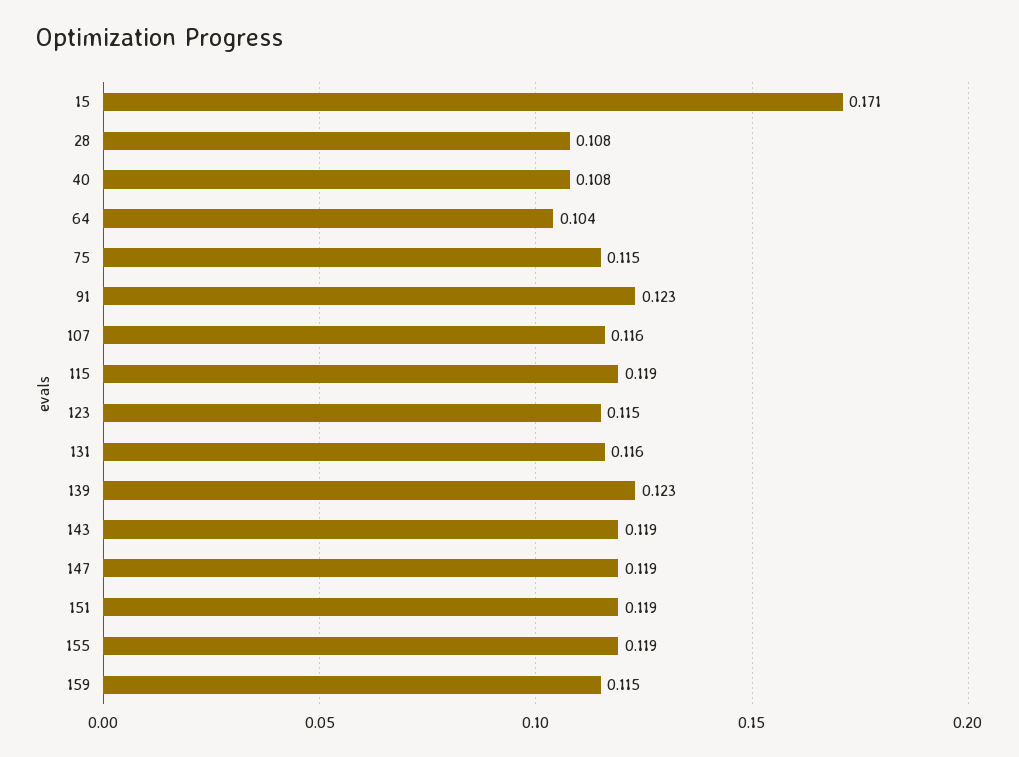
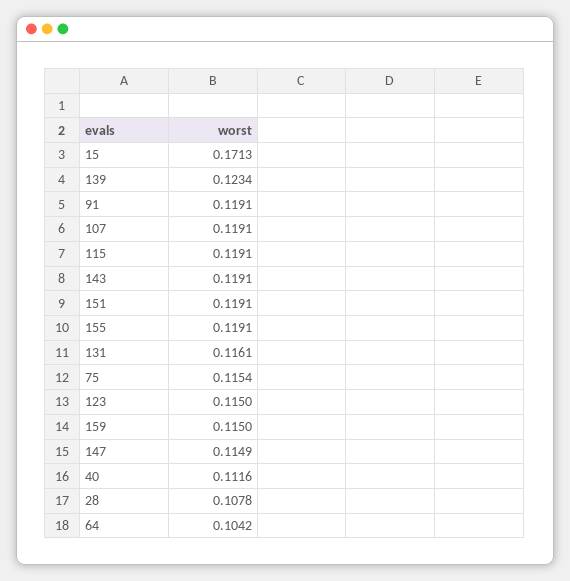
40: 0.108 -> 0.1116
91: 0.123 -> 0.1191
107: 0.116 -> 0.1191
147: 0.119 -> 0.1149

